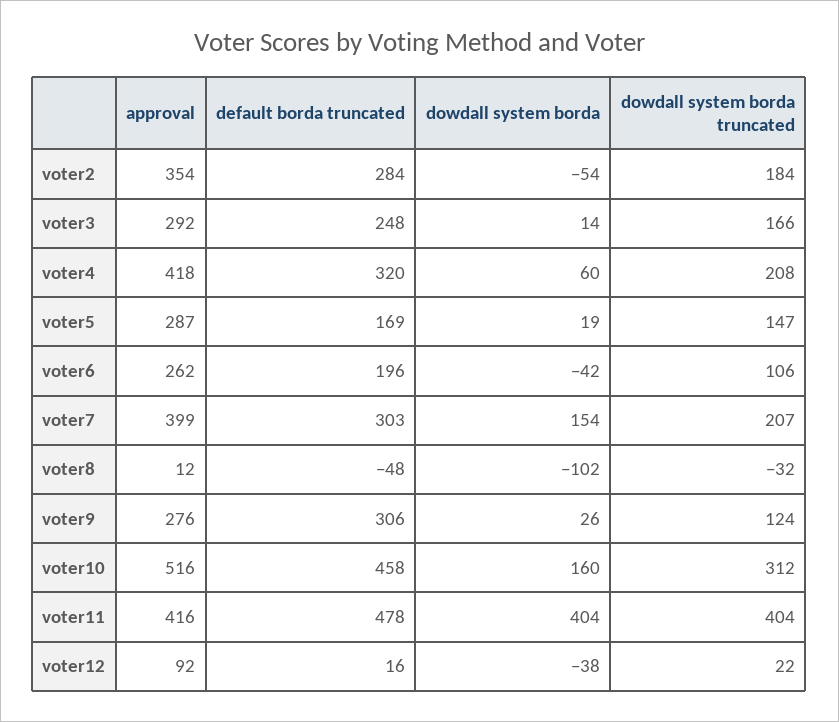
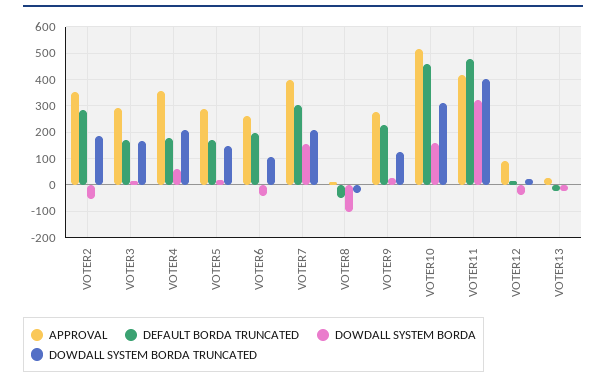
default borda truncated, voter3: 248 -> 175
approval, voter4: 418 -> 350
default borda truncated, voter4: 320 -> 175
default borda truncated, voter9: 306 -> 225
dowdall system borda, voter11: 404 -> 325
approval, VOTER13: none -> 25
default borda truncated, VOTER13: none -> -25
dowdall system borda, VOTER13: none -> -25
dowdall system borda truncated, VOTER13: none -> 0

